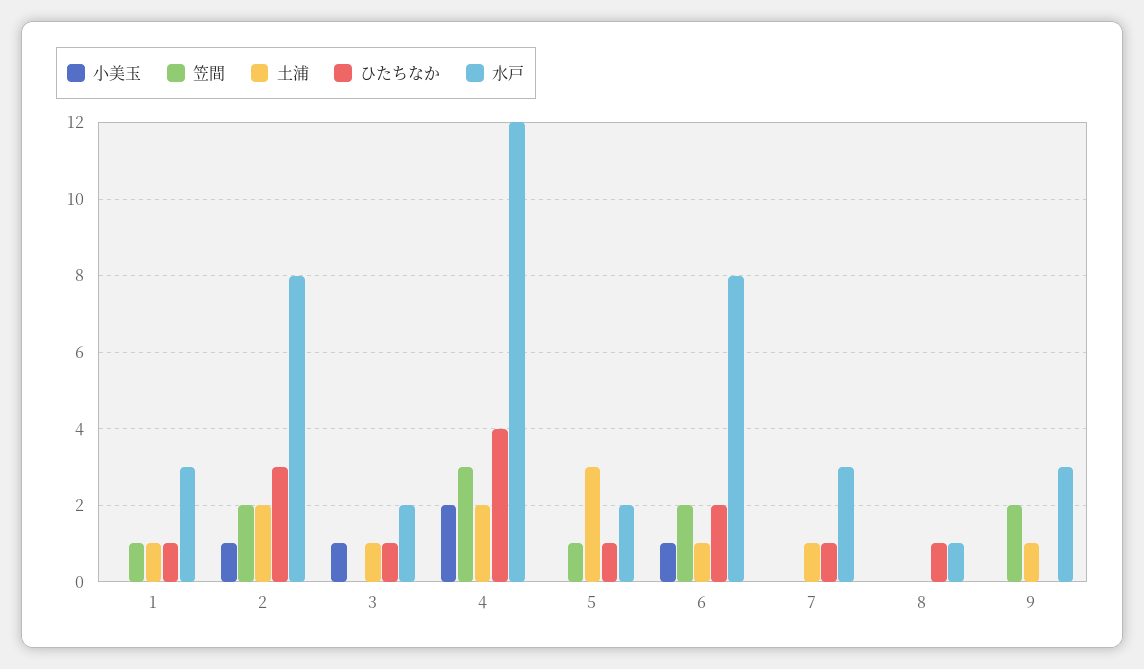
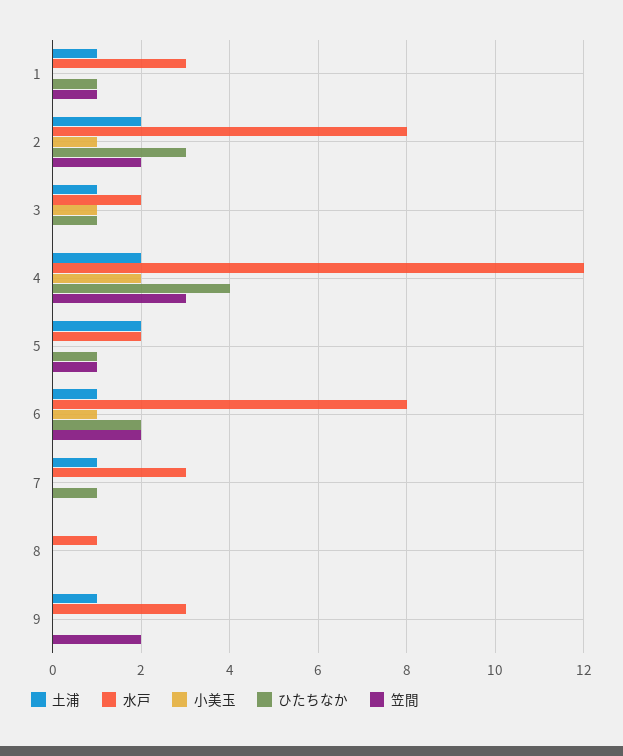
土浦, 5: 3 -> 2
ひたちなか, 8: 1 -> 0

